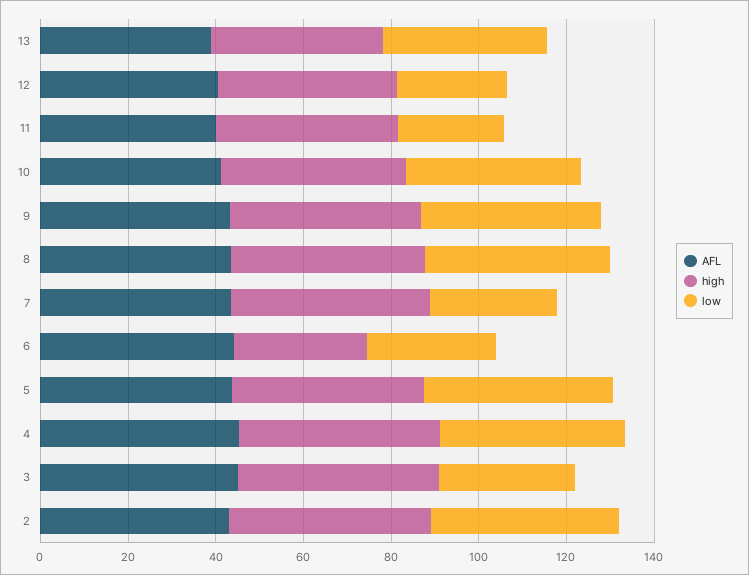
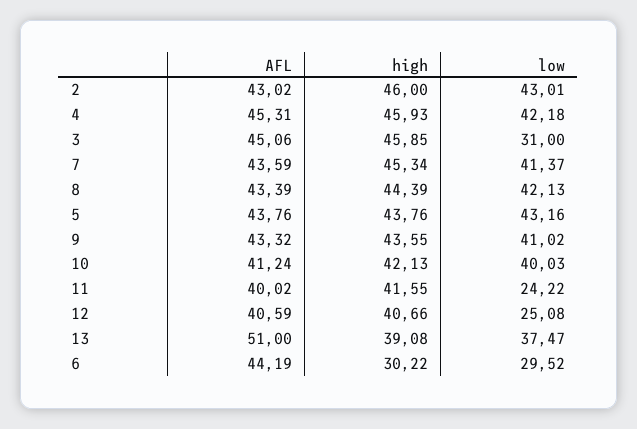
AFL, 13: 40 -> 51
low, 7: 30 -> 41.37

